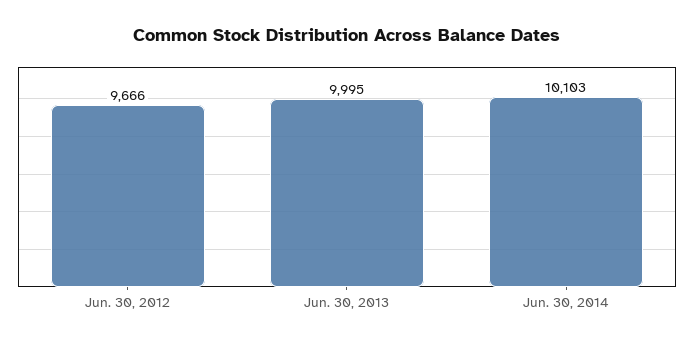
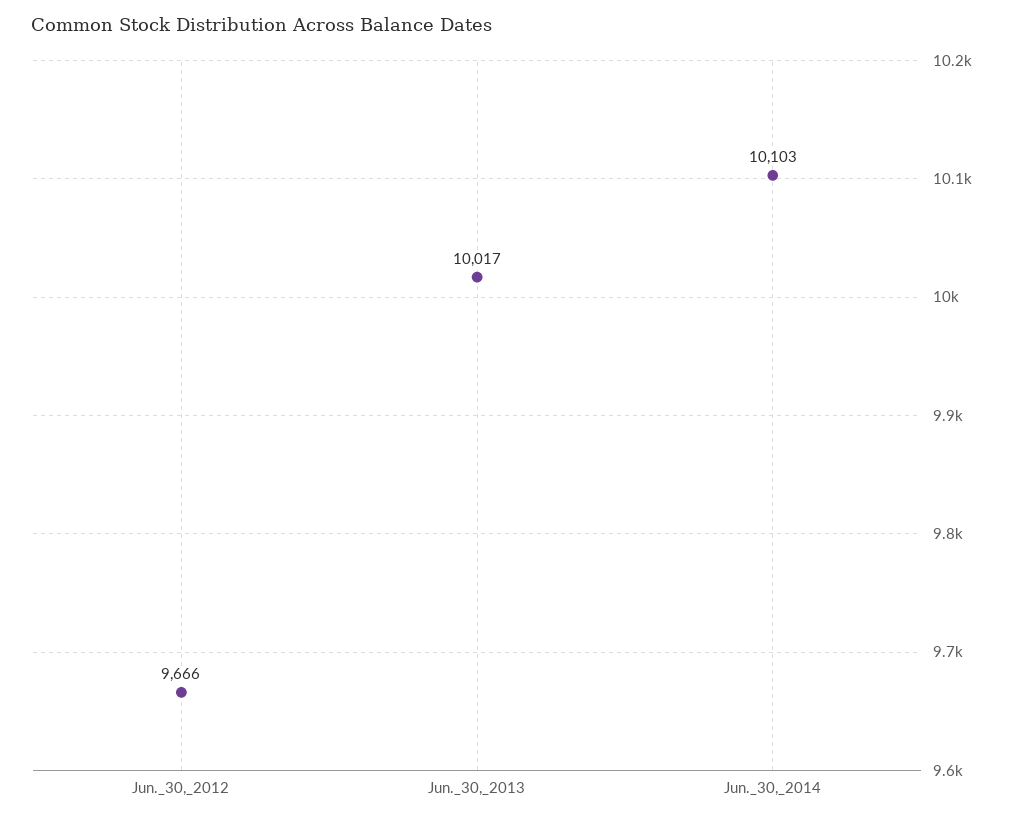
Jun. 30, 2013: 9995 -> 10017

